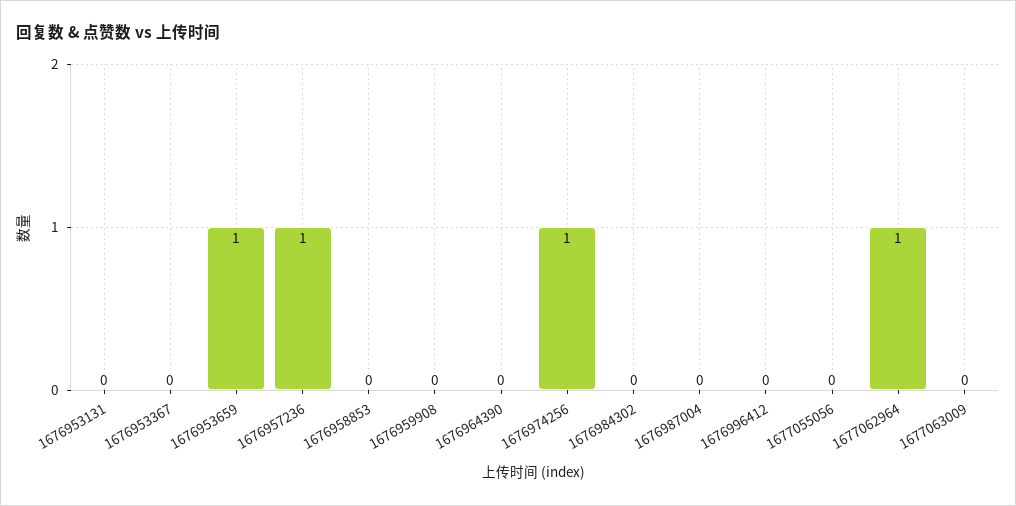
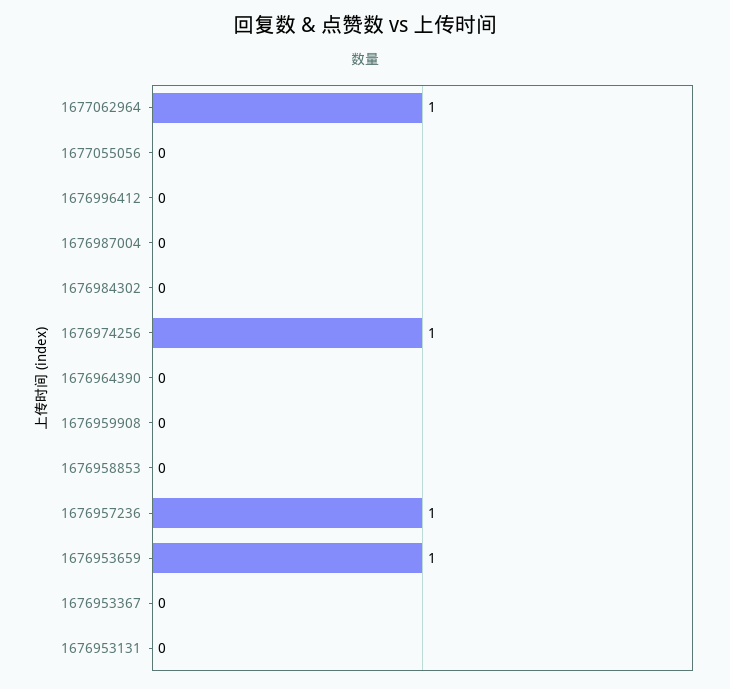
1677063009: 0 -> none

